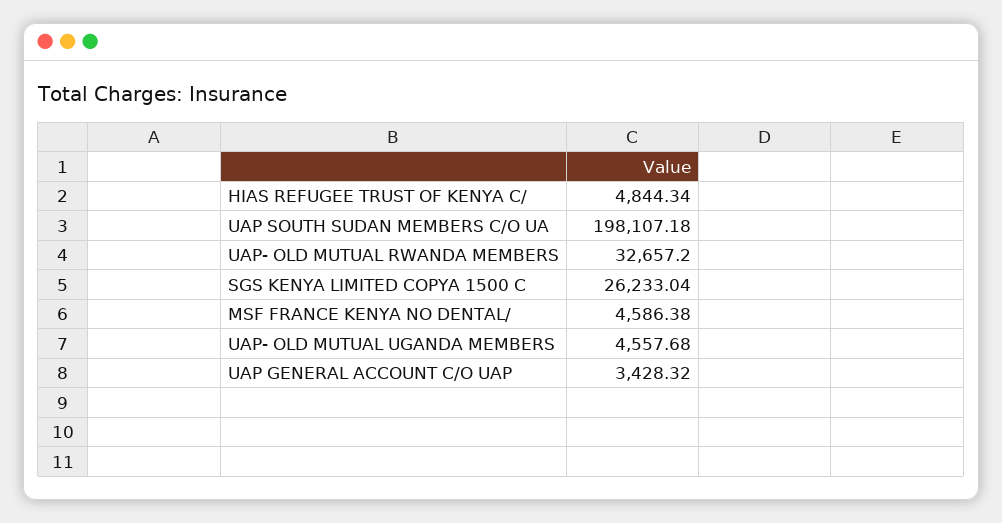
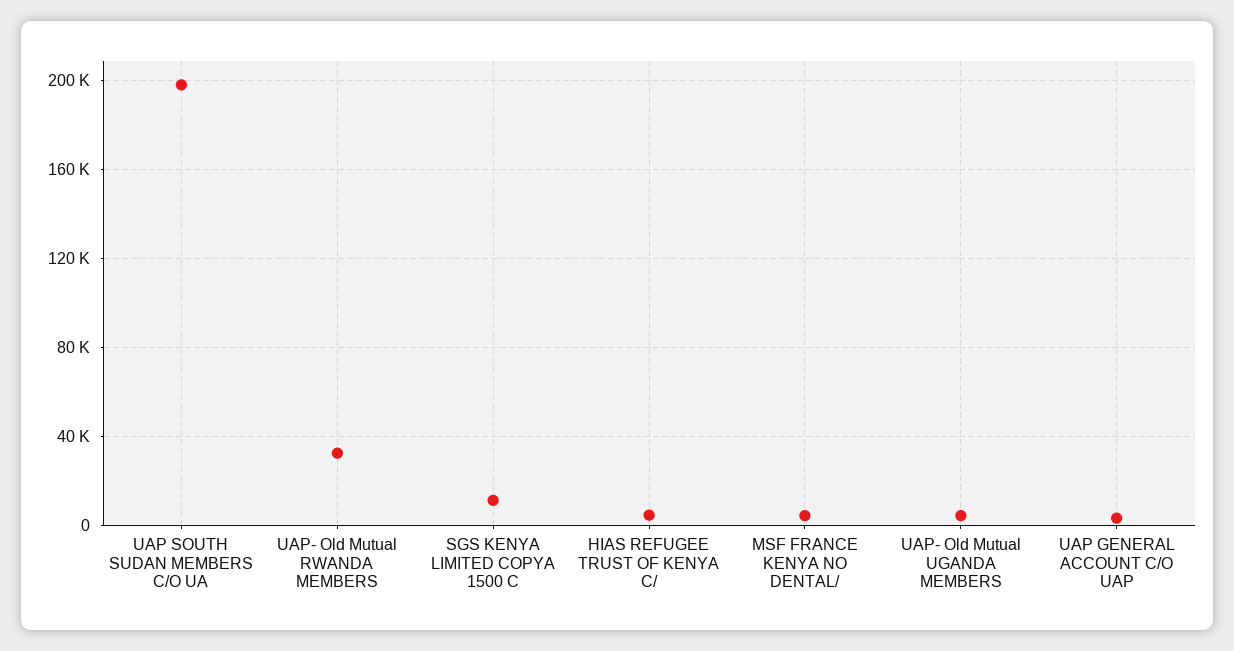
SGS KENYA LIMITED COPYA 1500 C: 26233.04 -> 10000

